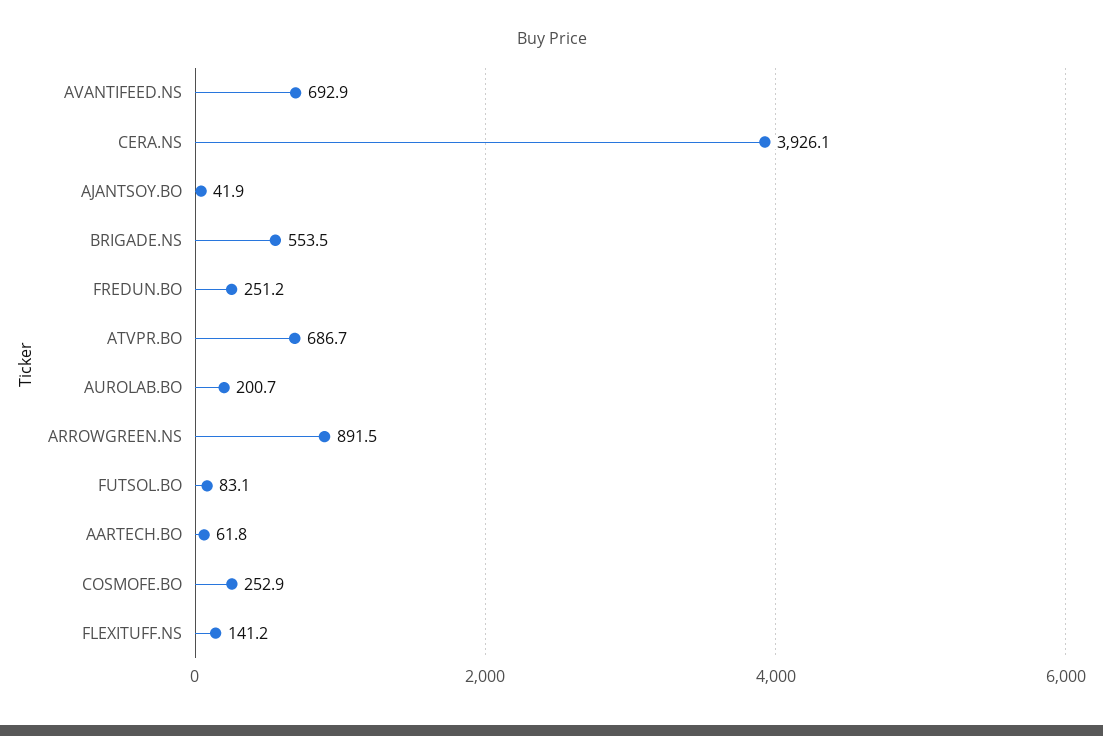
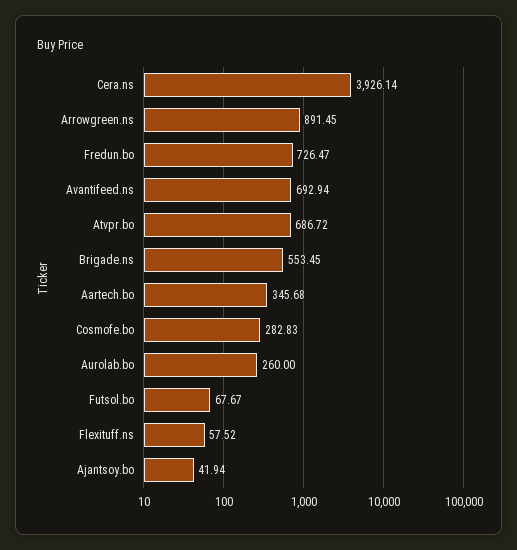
FREDUN.BO: 251.2 -> 726.47
AUROLAB.BO: 200.7 -> 260
FUTSOL.BO: 83.1 -> 67.67
AARTECH.BO: 61.8 -> 345.68
COSMOFE.BO: 252.9 -> 282.83
FLEXITUFF.NS: 141.2 -> 57.52

